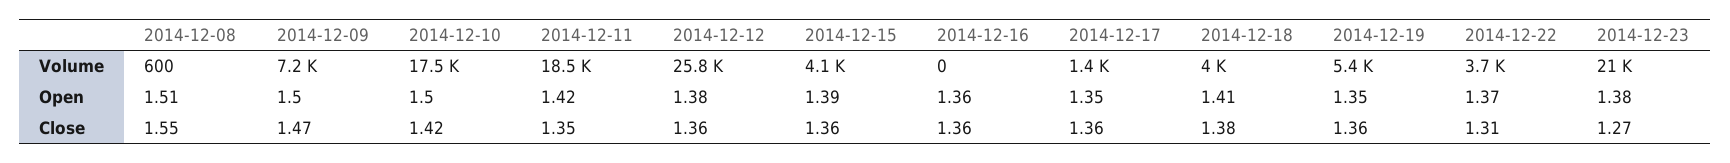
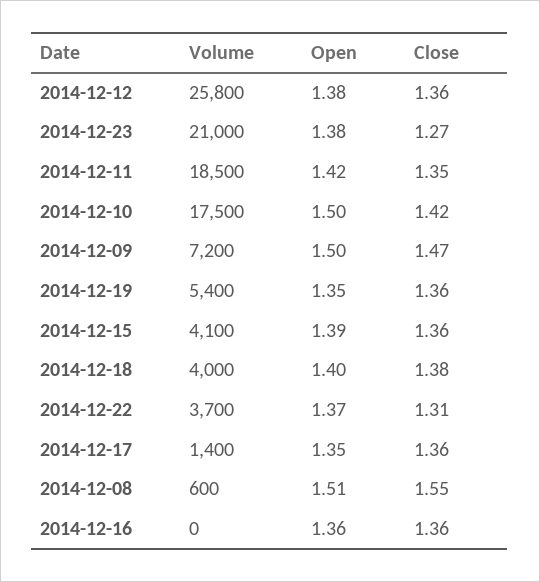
2014-12-18, Open: 1.41 -> 1.4

